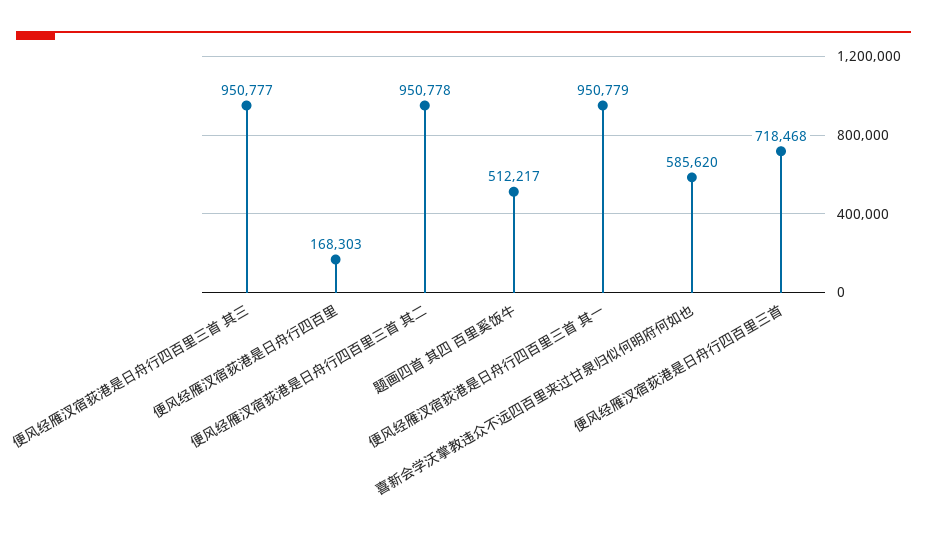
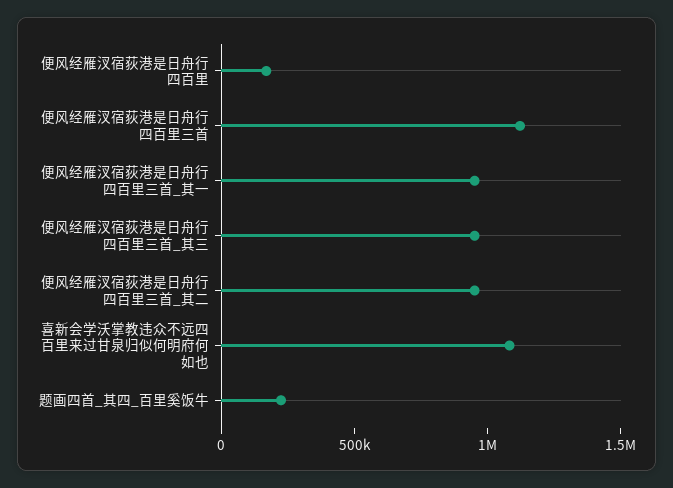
题画四首 其四 百里奚饭牛: 512217 -> 200000
喜新会学沃掌教违众不远四百里来过甘泉归似何明府何如也: 585620 -> 1100000
便风经雁汊宿荻港是日舟行四百里三首: 718468 -> 1100000

